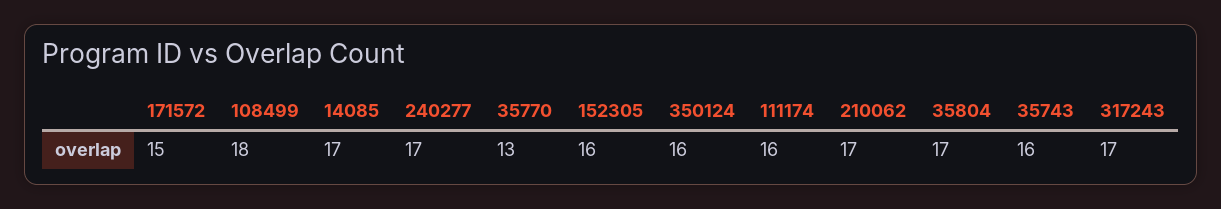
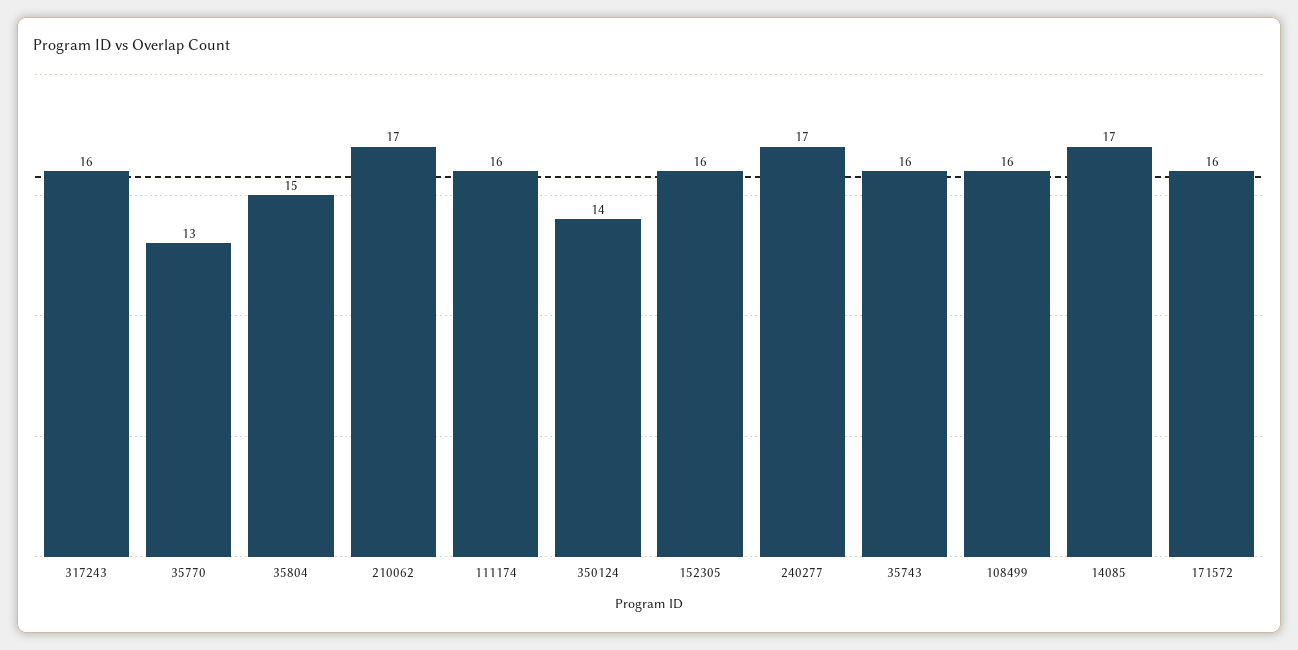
171572: 15 -> 16
108499: 18 -> 16
350124: 16 -> 14
35804: 17 -> 15
317243: 17 -> 16

